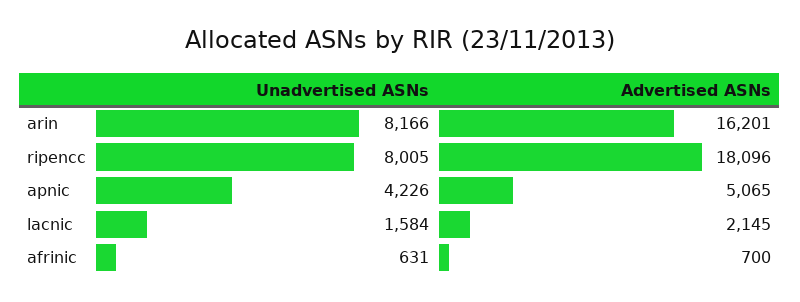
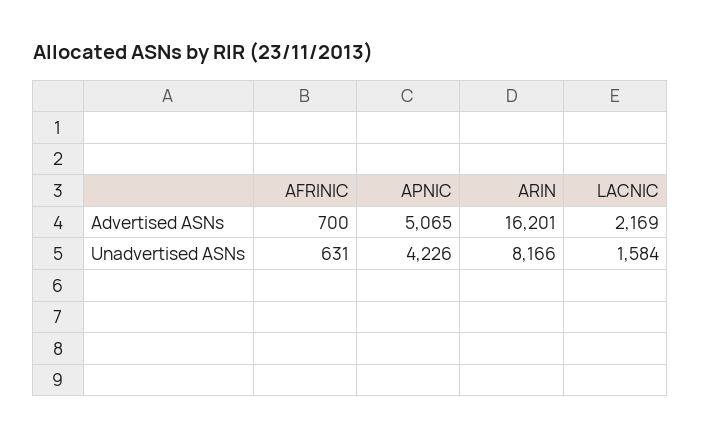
Unadvertised ASNs, ripencc: 8005 -> none
Advertised ASNs, ripencc: 18096 -> none
Advertised ASNs, lacnic: 2145 -> 2169

